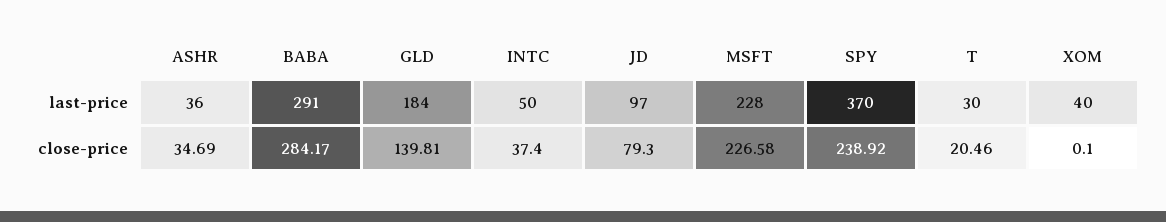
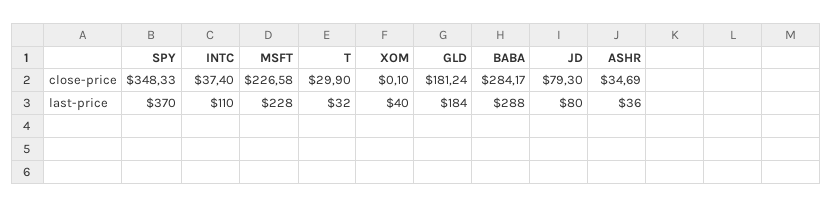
BABA, last-price: 291 -> 288
INTC, last-price: 50 -> 110
JD, last-price: 97 -> 80
T, last-price: 30 -> 32
GLD, close-price: 139.81 -> 181.24
SPY, close-price: 238.92 -> 348.33
T, close-price: 20.46 -> 29.9

